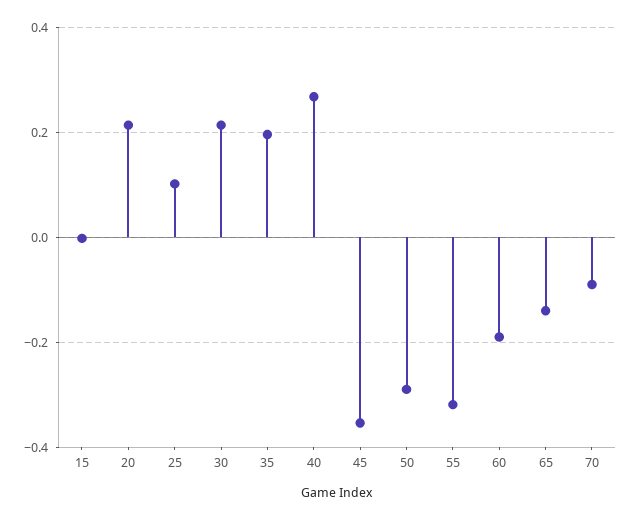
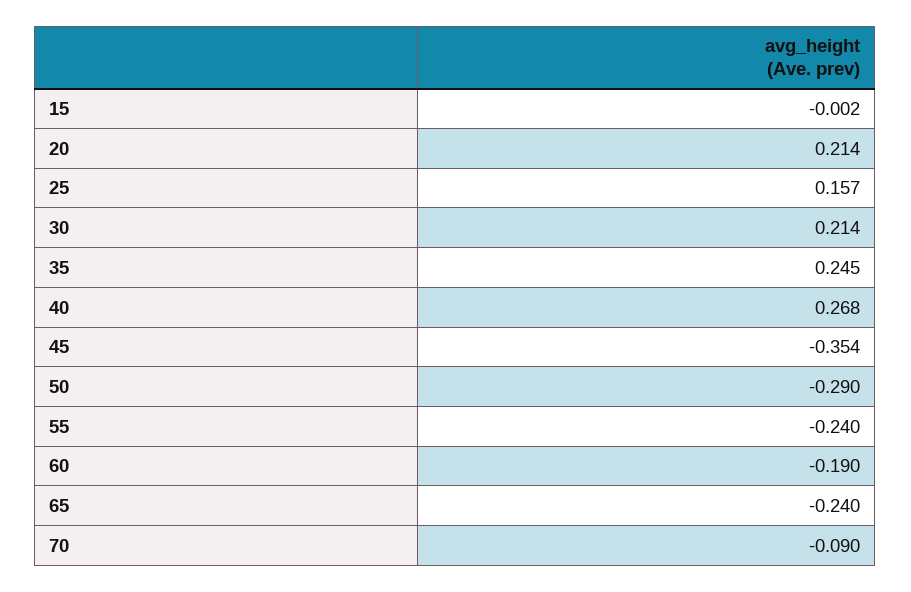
25: 0.1 -> 0.157
35: 0.2 -> 0.245
55: -0.32 -> -0.24
65: -0.14 -> -0.24

